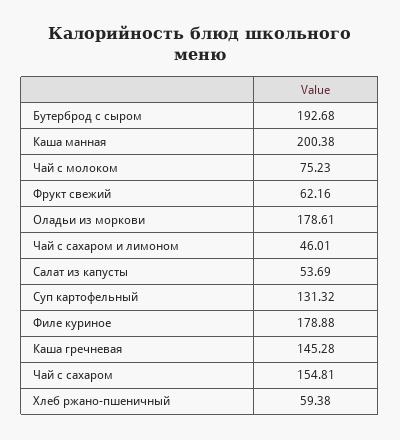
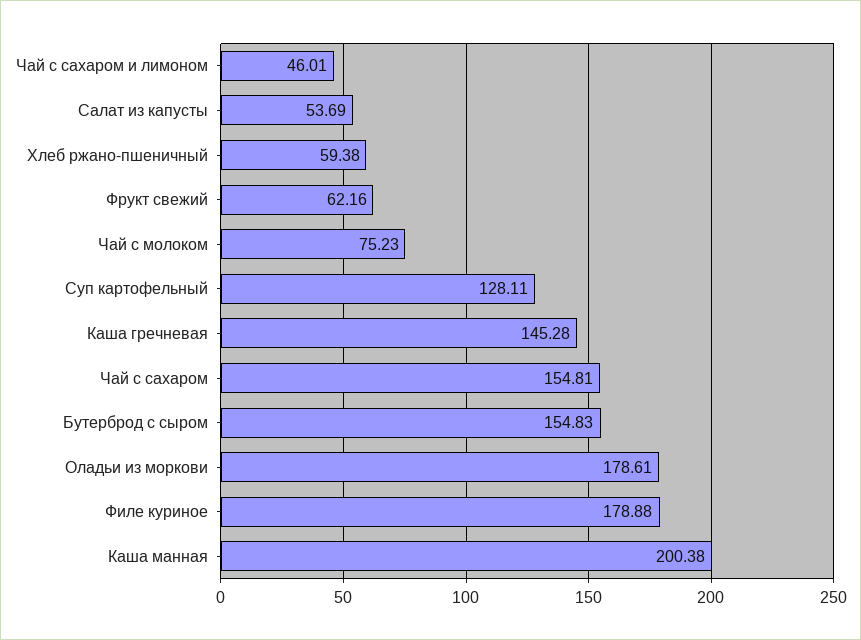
Бутерброд с сыром: 192.68 -> 154.83
Суп картофельный: 131.32 -> 128.11

